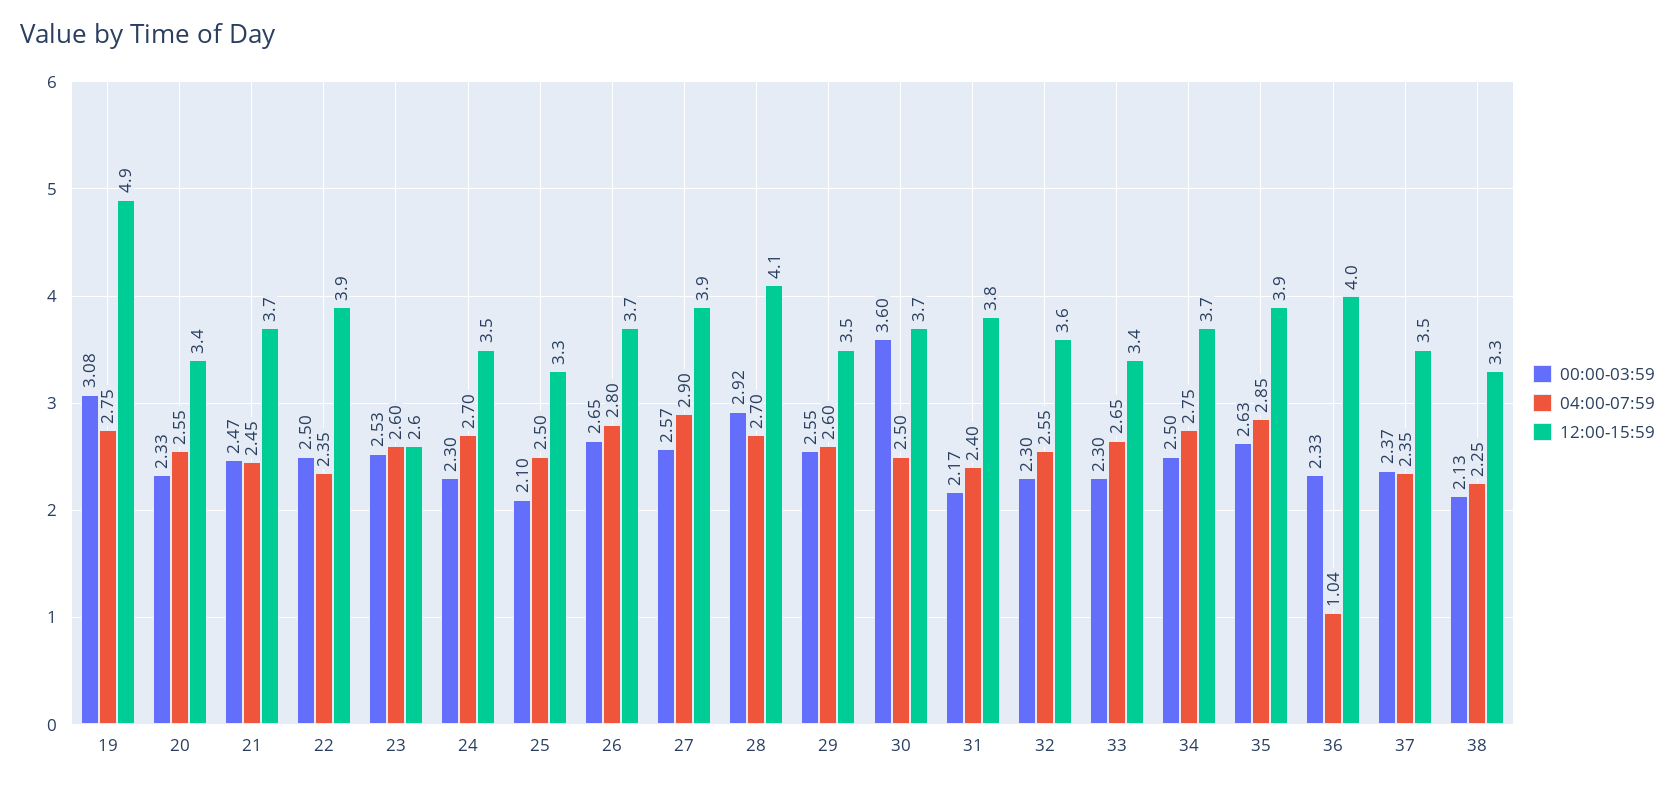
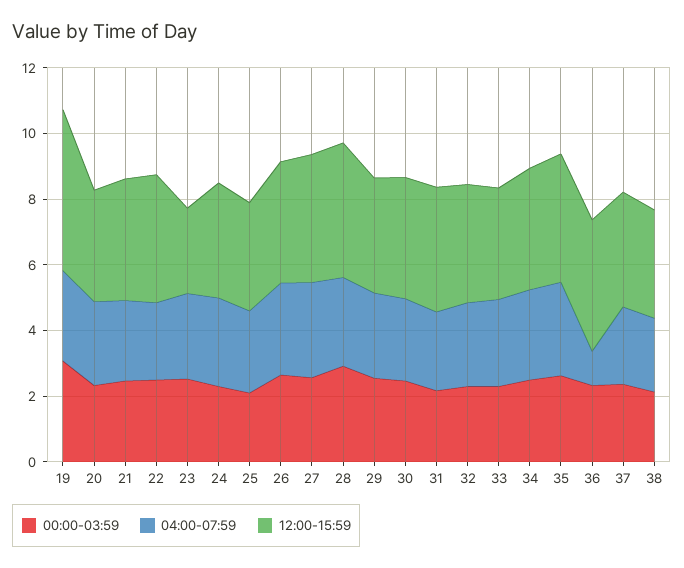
00:00-03:59, 30: 3.6 -> 2.5

